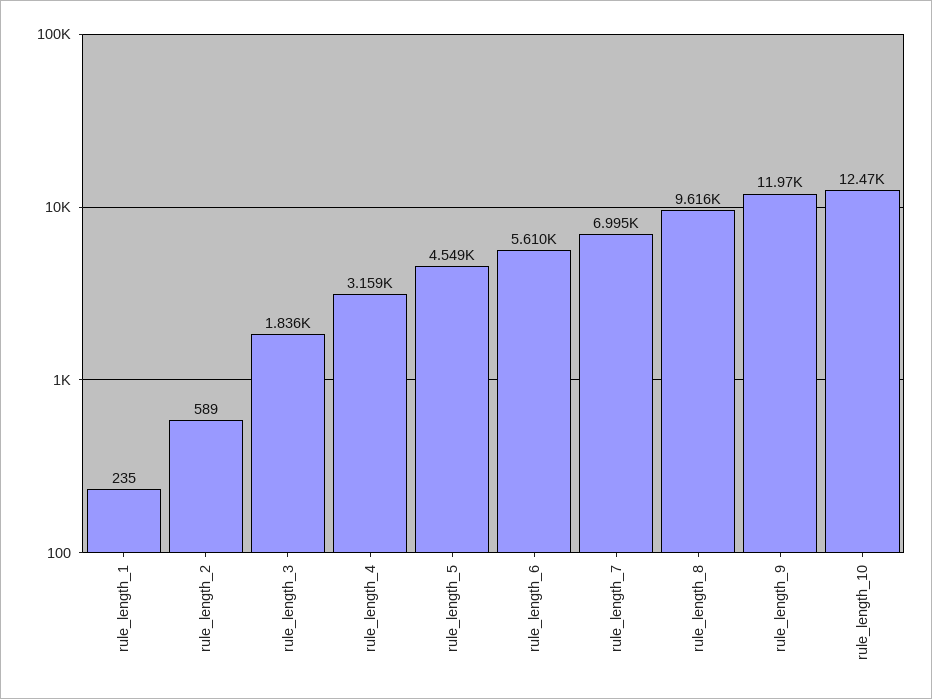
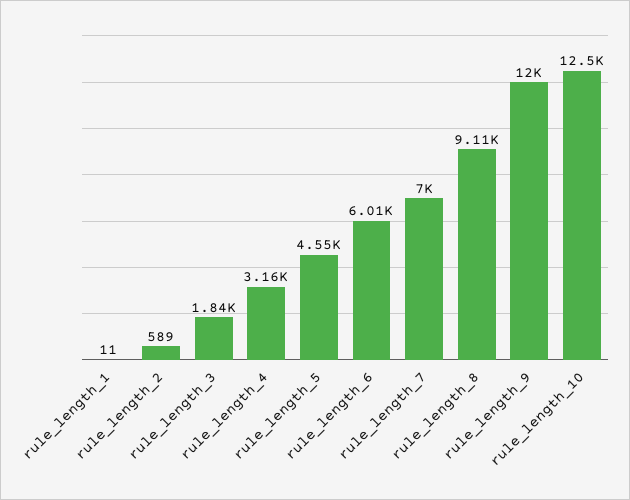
rule_length_1: 235 -> 11
rule_length_6: 5610 -> 6010
rule_length_8: 9616 -> 9110

